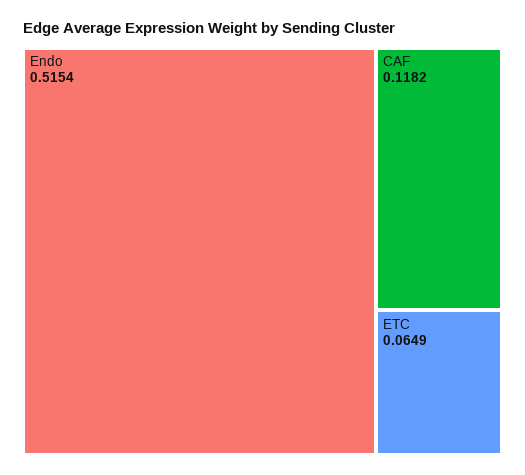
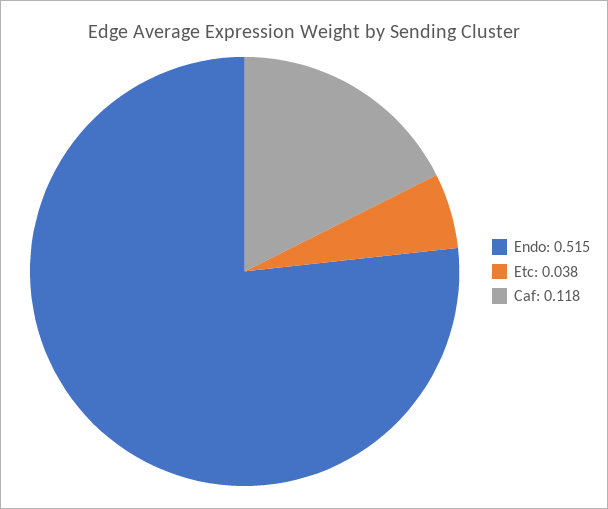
ETC: 0.0649 -> 0.038

